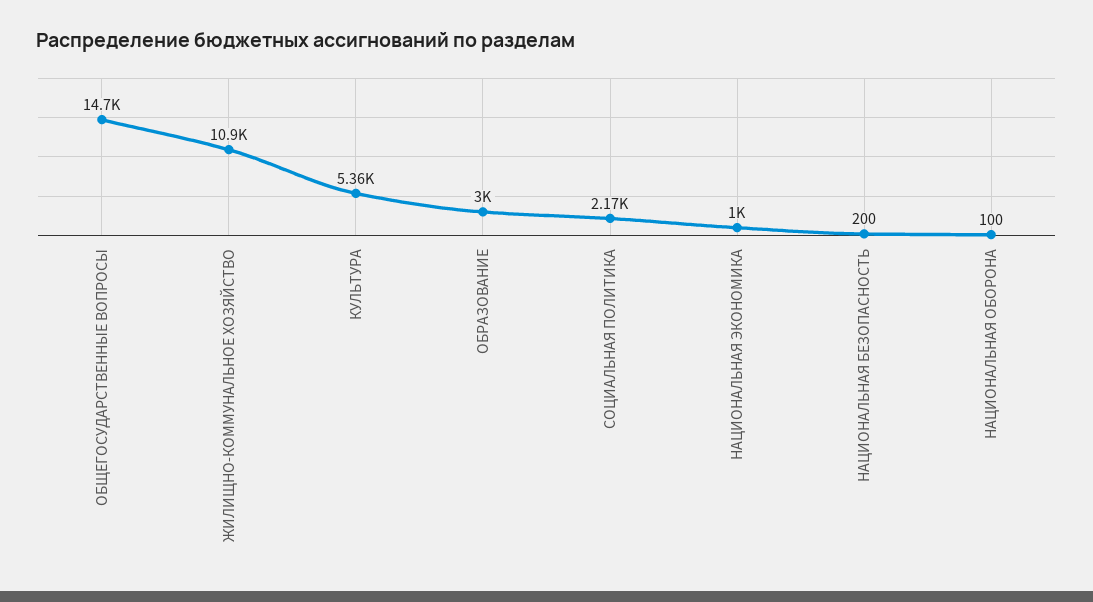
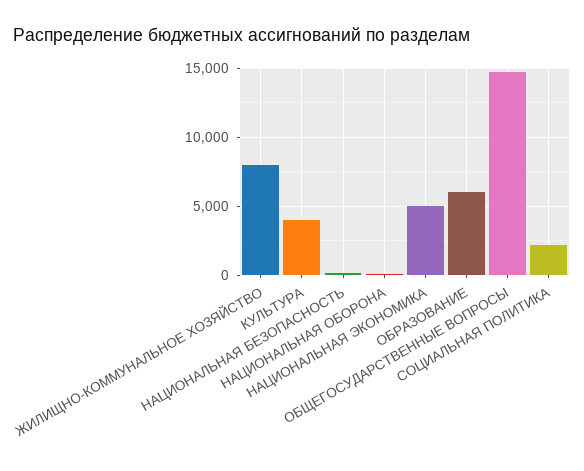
ЖИЛИЩНО-КОММУНАЛЬНОЕ ХОЗЯЙСТВО: 10900 -> 8000
КУЛЬТУРА: 5360 -> 4000
ОБРАЗОВАНИЕ: 3000 -> 6000
НАЦИОНАЛЬНАЯ ЭКОНОМИКА: 1000 -> 5000

